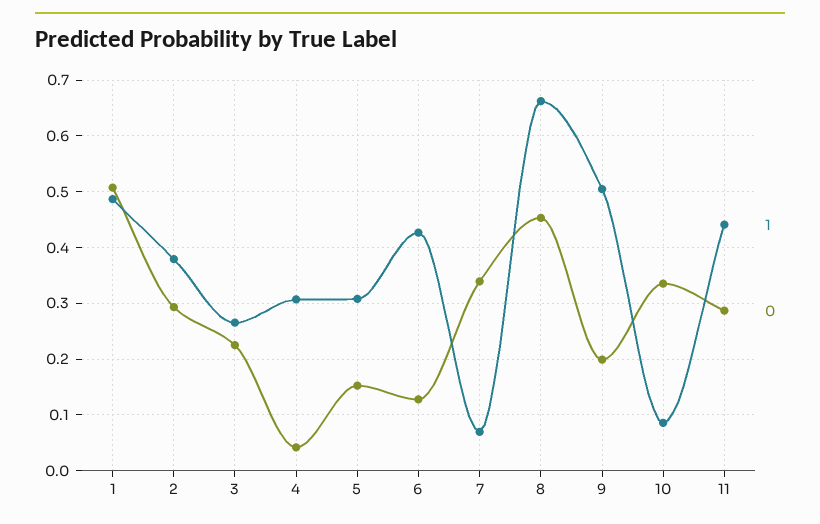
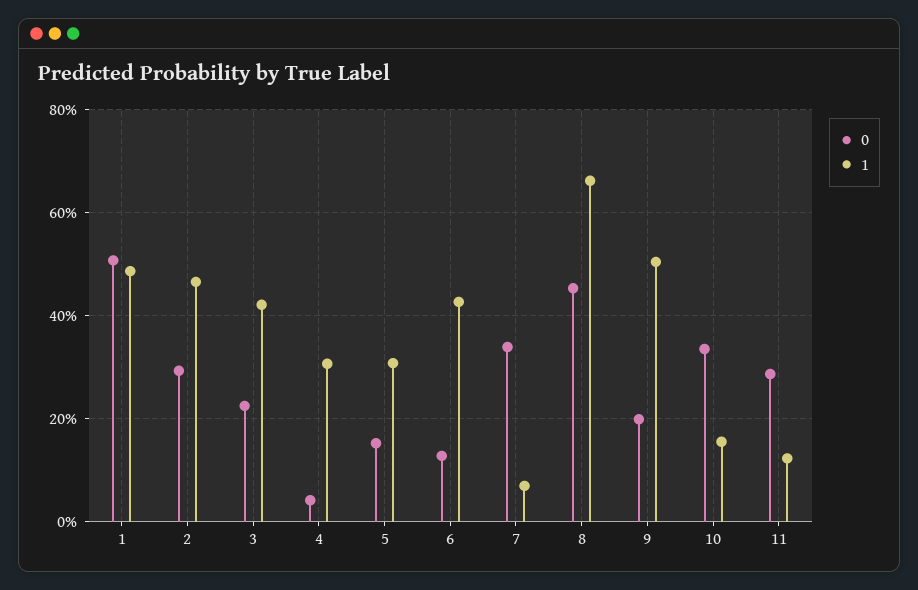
1, 2: 0.38 -> 0.46
1, 3: 0.26 -> 0.42
1, 10: 0.08 -> 0.16
1, 11: 0.44 -> 0.12

